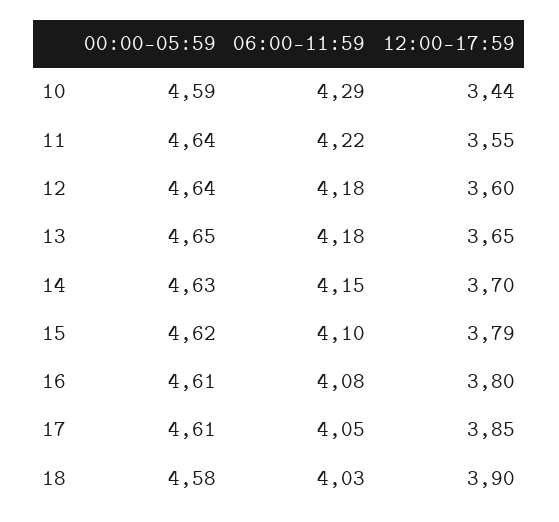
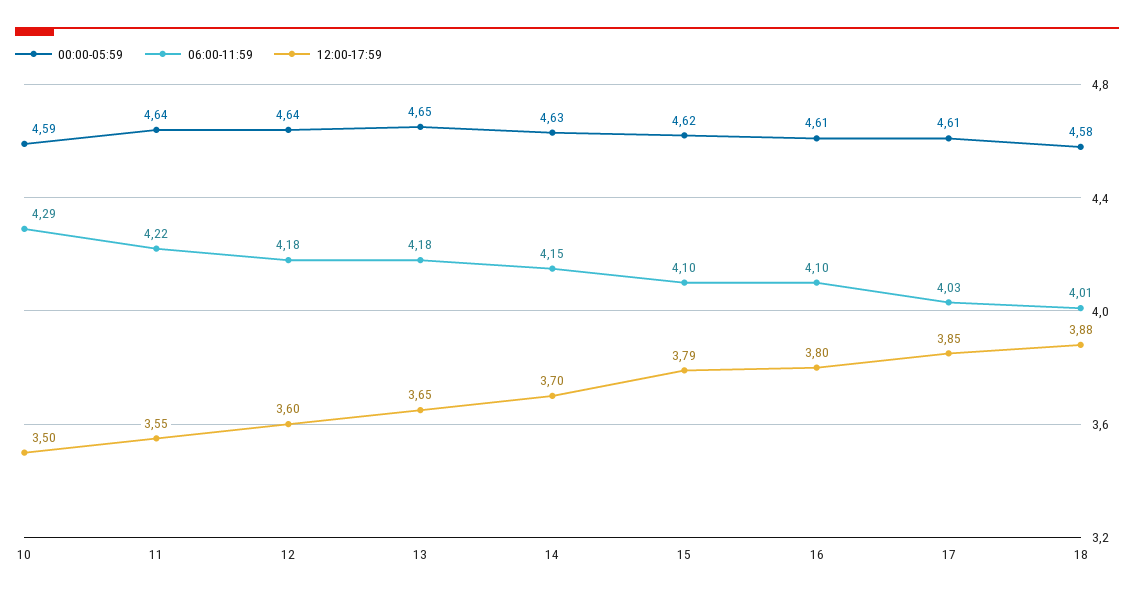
12:00-17:59, 10: 3.44 -> 3.5
06:00-11:59, 16: 4.08 -> 4.1
06:00-11:59, 17: 4.05 -> 4.03
06:00-11:59, 18: 4.03 -> 4.01
12:00-17:59, 18: 3.9 -> 3.88

